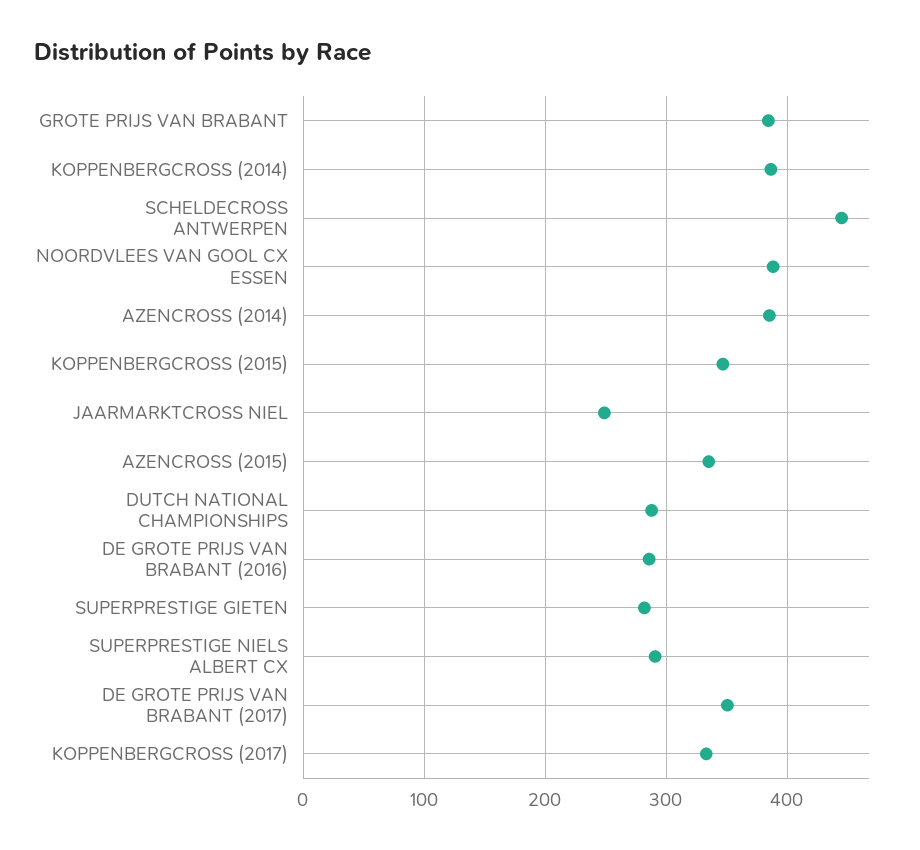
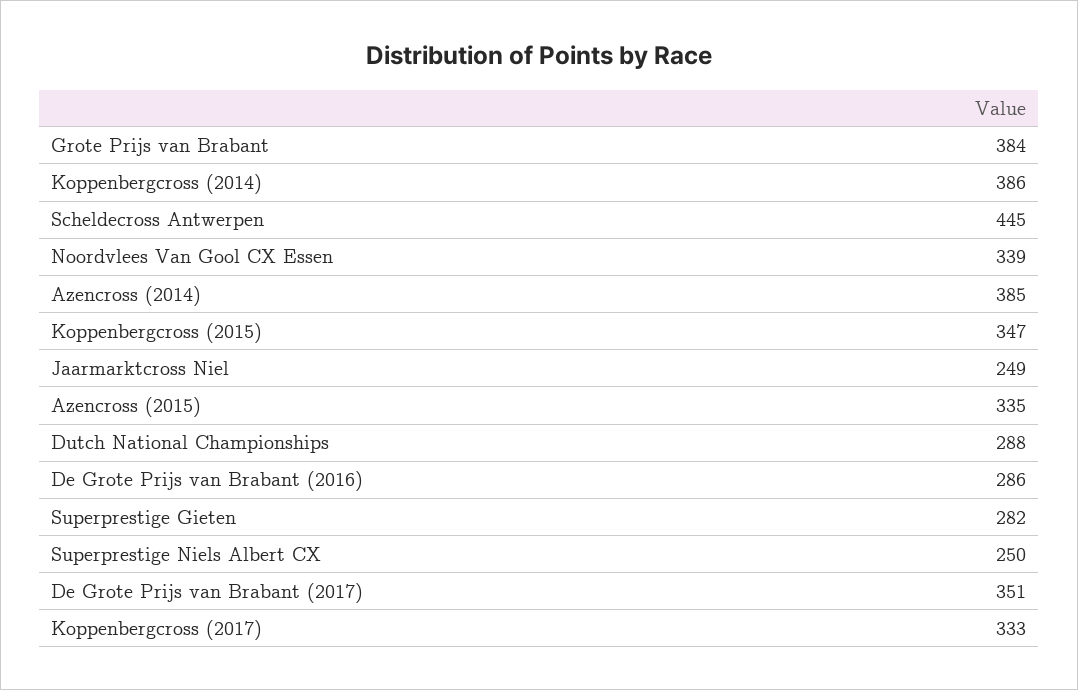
NOORDVLEES VAN GOOL CX ESSEN: 390 -> 339
SUPERPRESTIGE NIELS ALBERT CX: 290 -> 250

